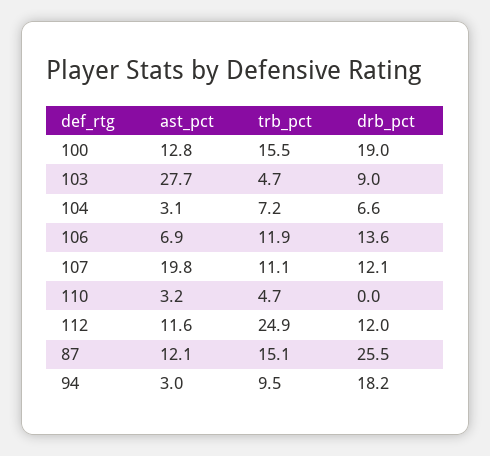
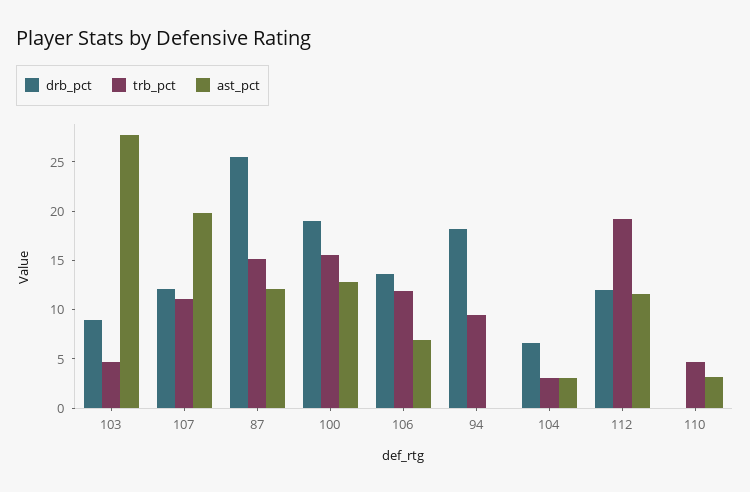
trb_pct, 104: 7.2 -> 3
trb_pct, 112: 24.9 -> 19
ast_pct, 94: 3 -> 0

